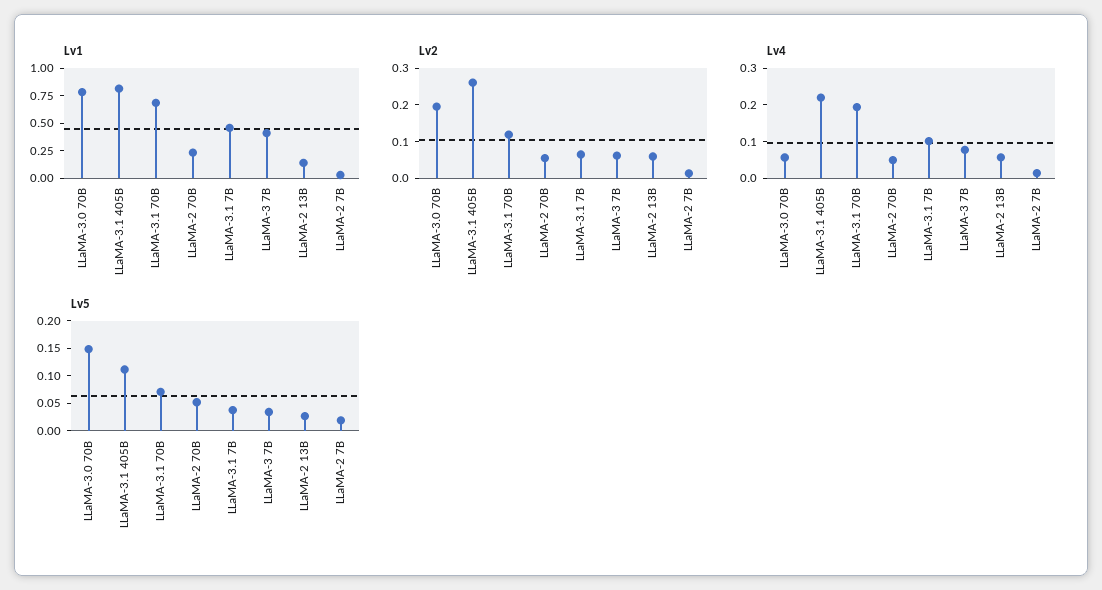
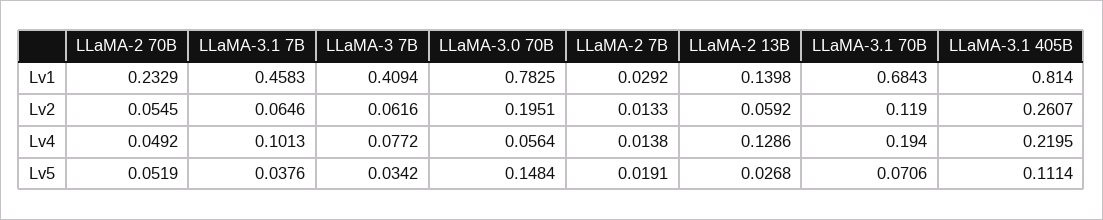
Lv4, LLaMA-2 13B: 0.05 -> 0.1286

